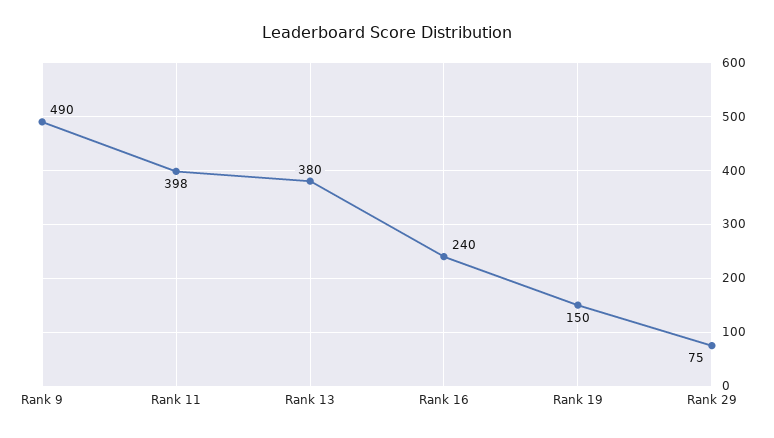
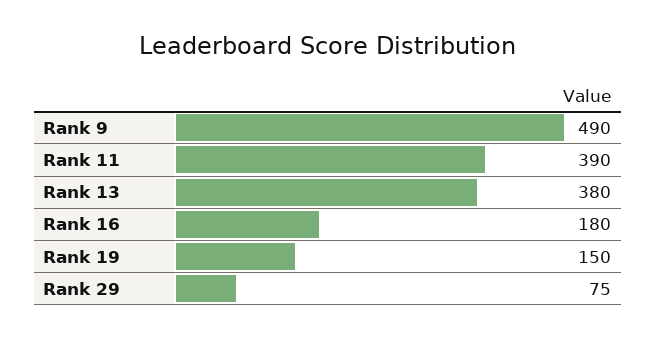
Rank 11: 398 -> 390
Rank 16: 240 -> 180

